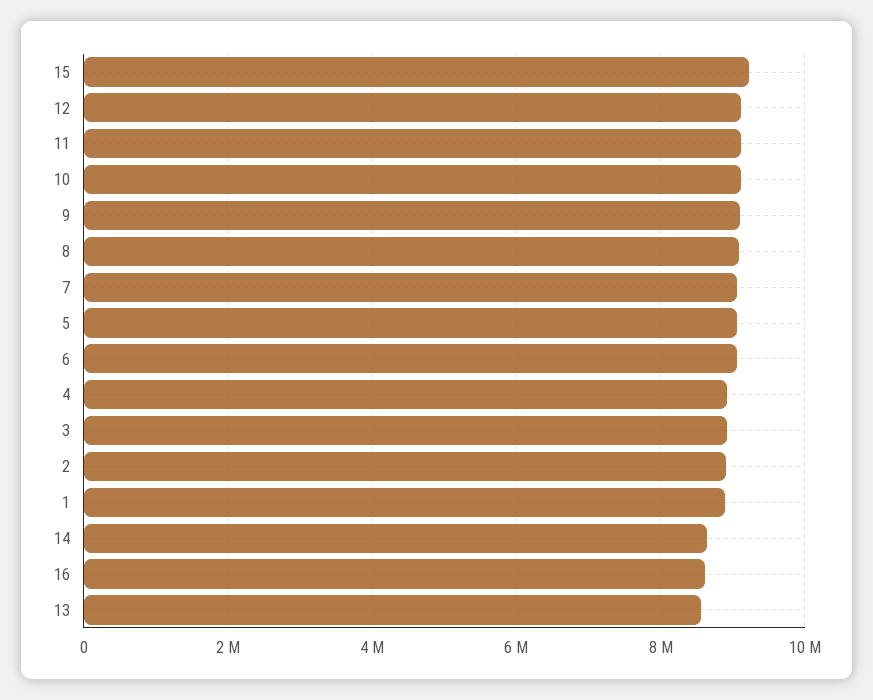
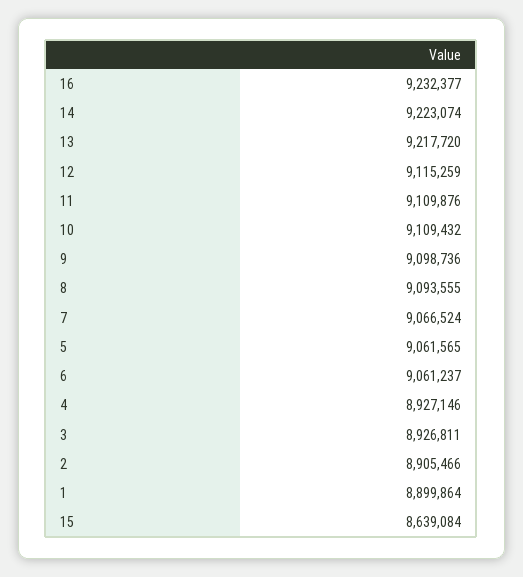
15: 9200000 -> 8639084
14: 8600000 -> 9223074
16: 8600000 -> 9232377
13: 8600000 -> 9217720

